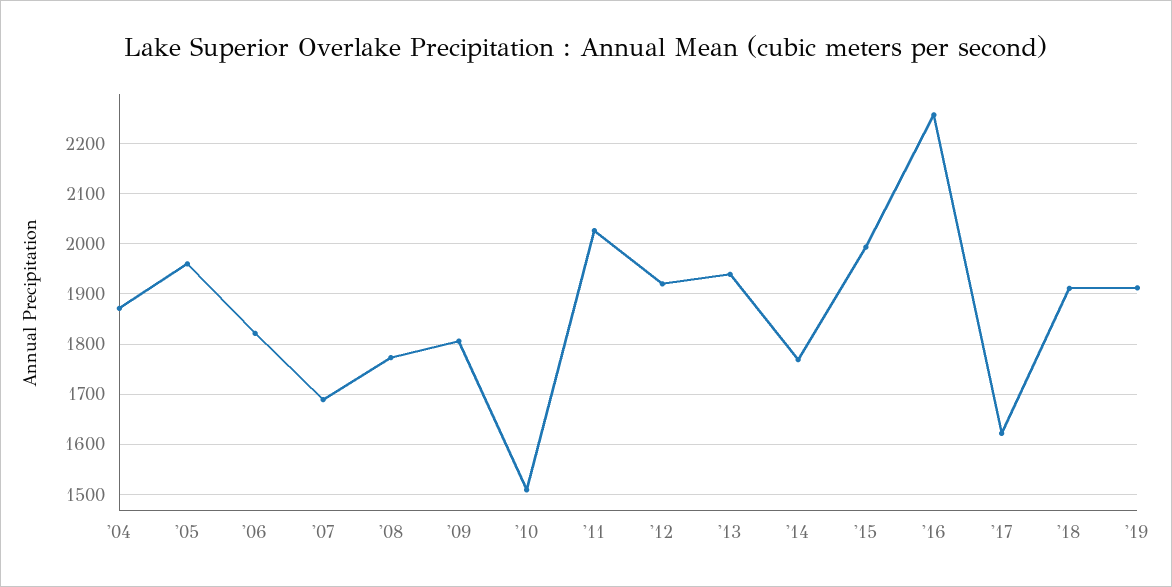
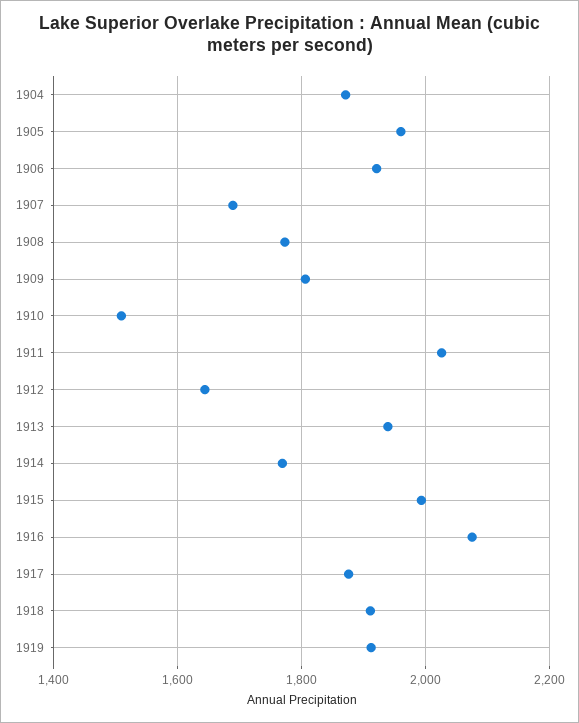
'06: 1820 -> 1920
'12: 1920 -> 1640
'16: 2260 -> 2080
'17: 1620 -> 1880

